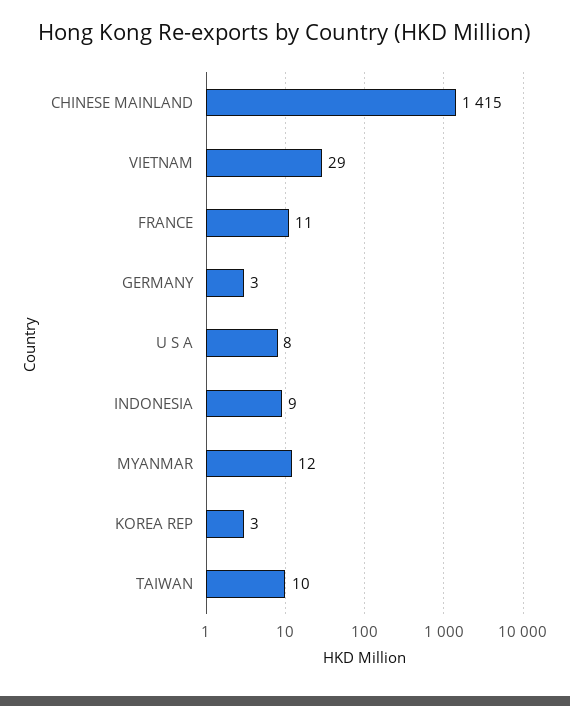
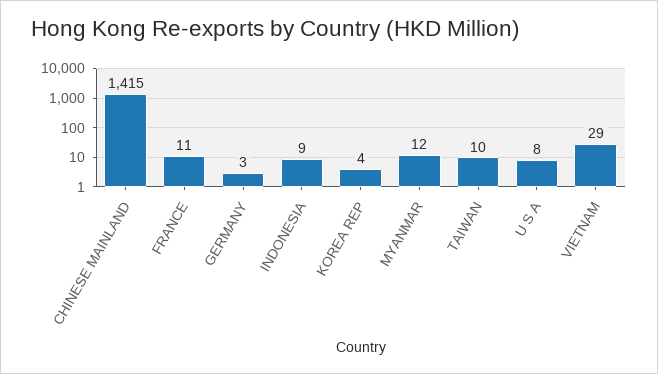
KOREA REP: 3 -> 4

